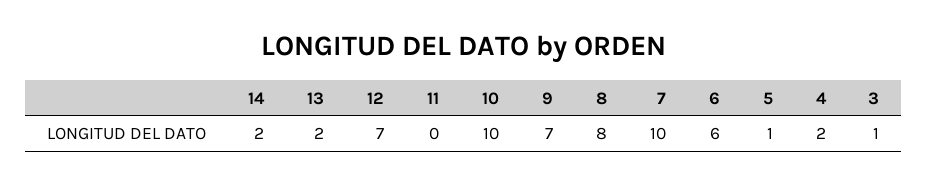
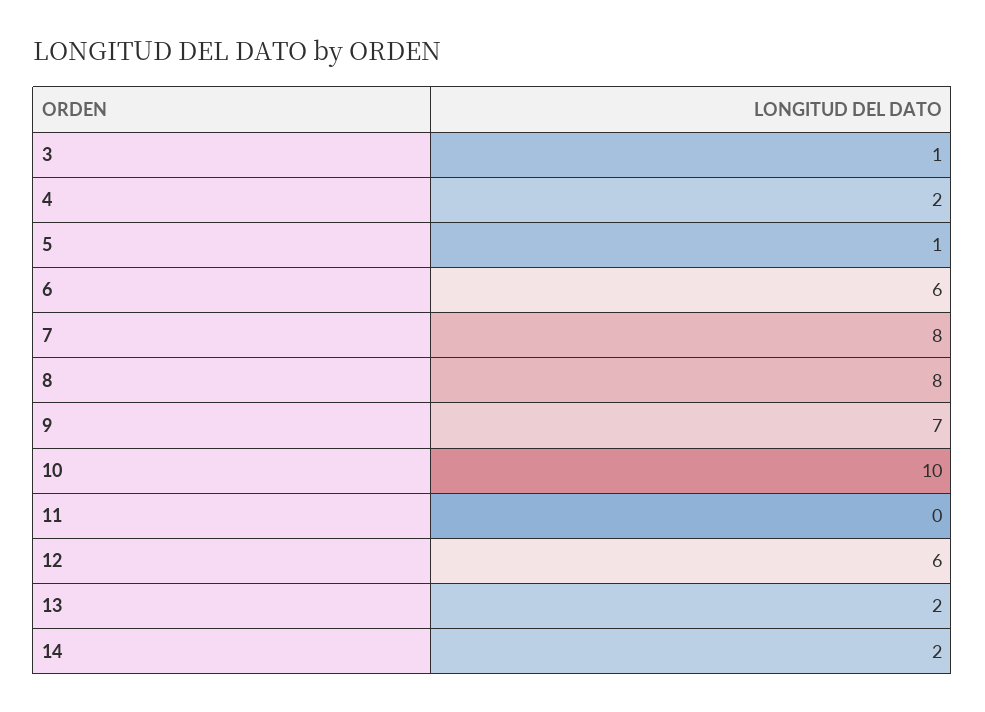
12: 7 -> 6
7: 10 -> 8

